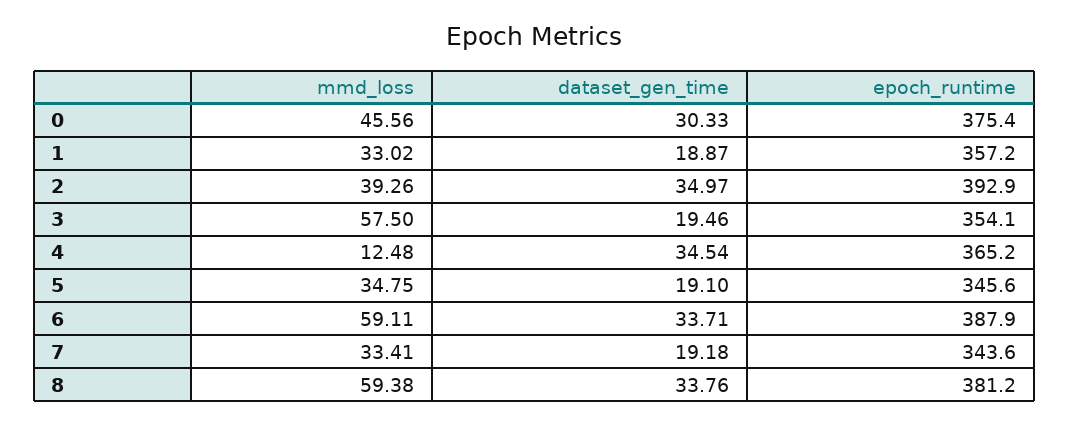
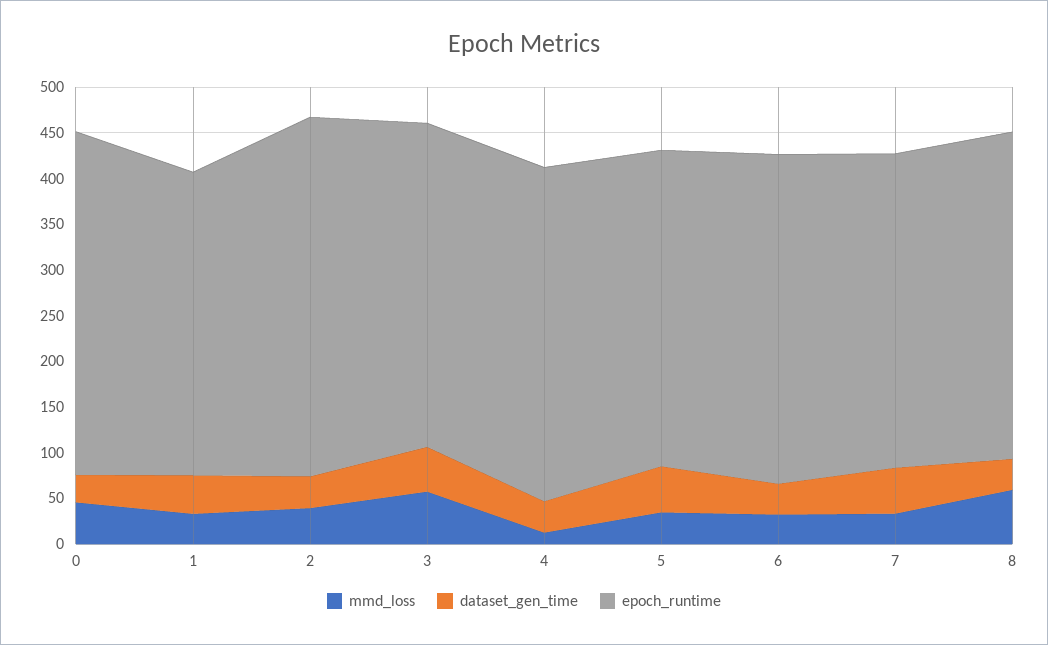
dataset_gen_time, 1: 18.87 -> 40
epoch_runtime, 1: 357.2 -> 330
dataset_gen_time, 3: 19.46 -> 50
dataset_gen_time, 5: 19.1 -> 50
mmd_loss, 6: 59.11 -> 30
epoch_runtime, 6: 387.9 -> 360
dataset_gen_time, 7: 19.18 -> 50
epoch_runtime, 8: 381.2 -> 360

